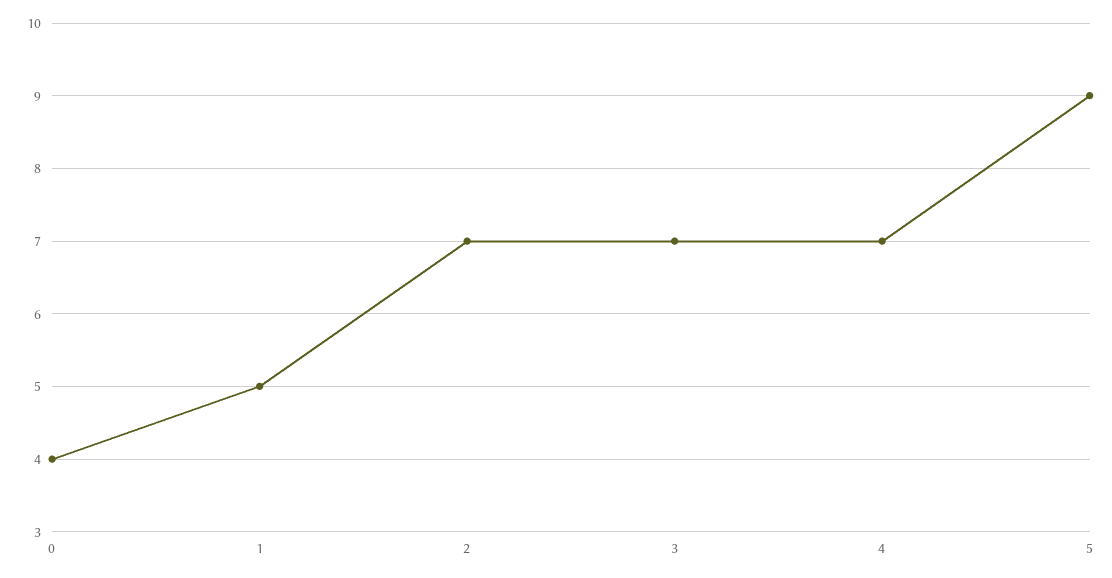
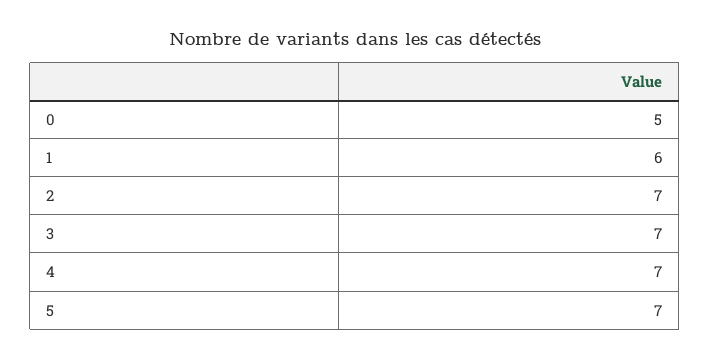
0: 4 -> 5
1: 5 -> 6
5: 9 -> 7

